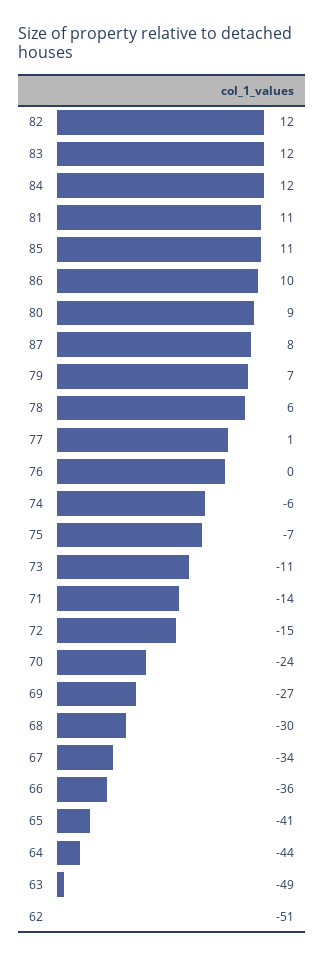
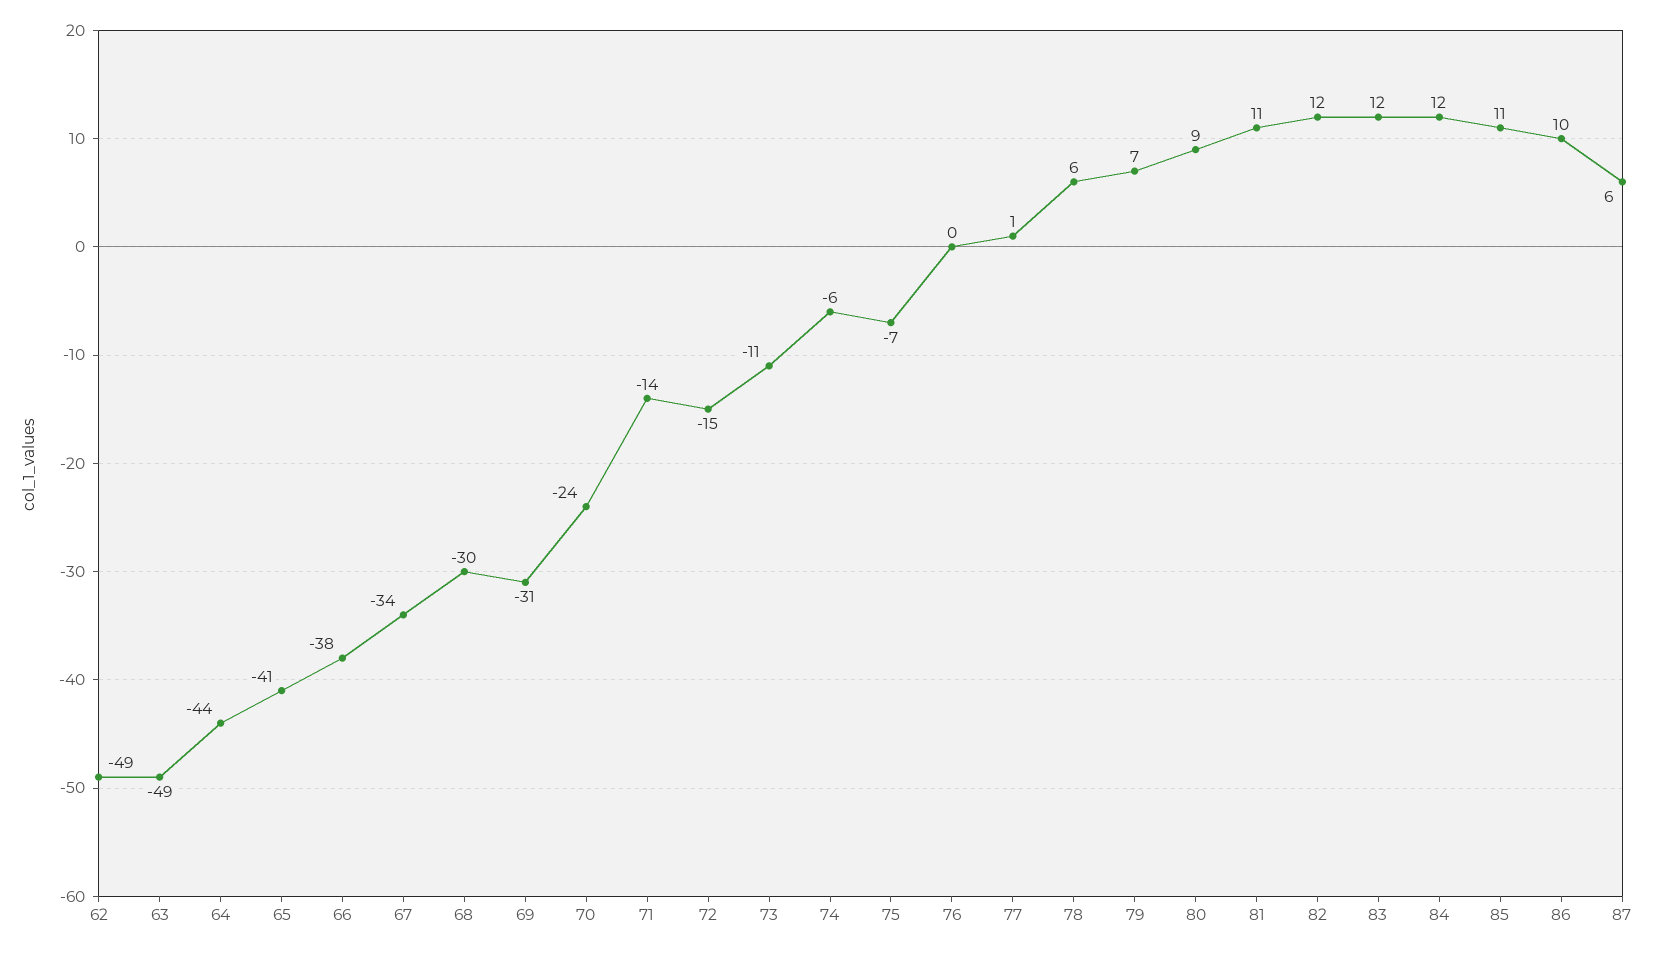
87: 8 -> 6
69: -27 -> -31
66: -36 -> -38
62: -51 -> -49

